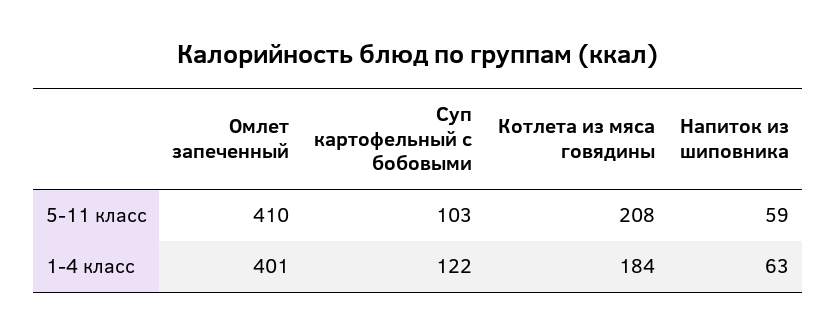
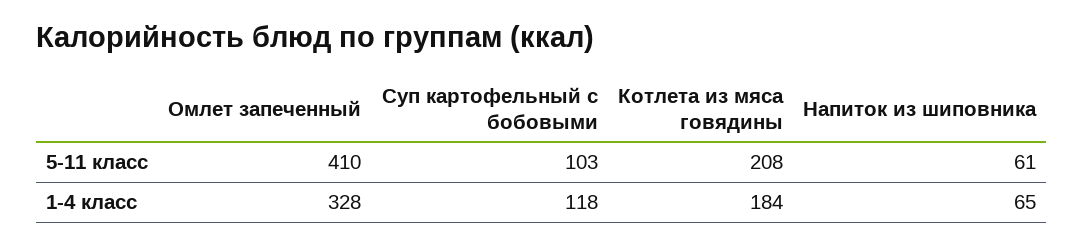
Напиток из шиповника, 5-11 класс: 59 -> 61
Омлет запеченный, 1-4 класс: 401 -> 328
Суп картофельный с бобовыми, 1-4 класс: 122 -> 118
Напиток из шиповника, 1-4 класс: 63 -> 65

